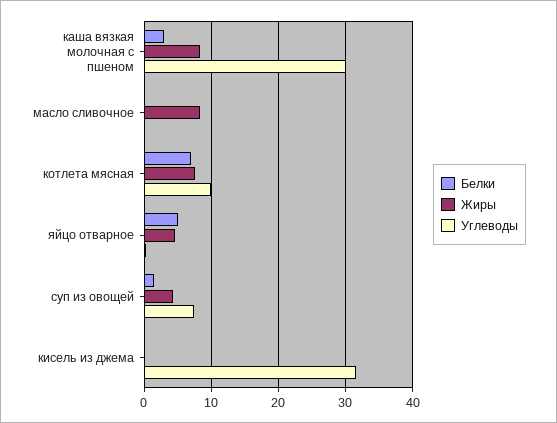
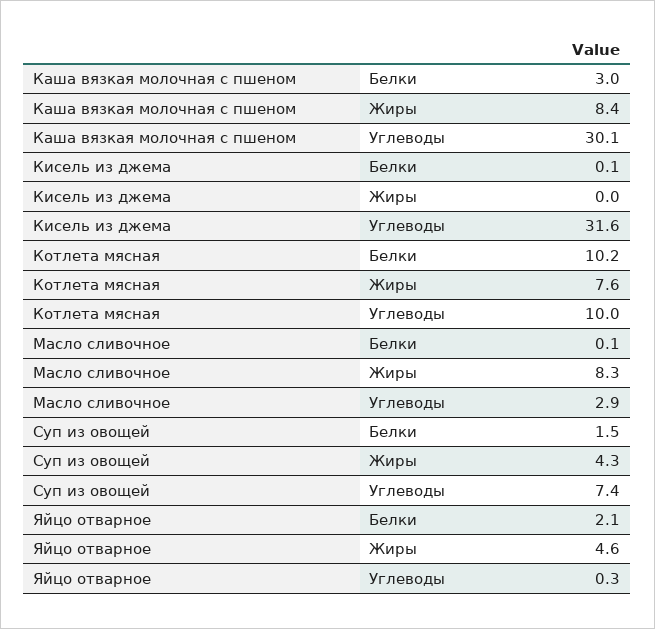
Углеводы, масло сливочное: 0 -> 2.9
Белки, котлета мясная: 7 -> 10.2
Белки, яйцо отварное: 5 -> 2.1

